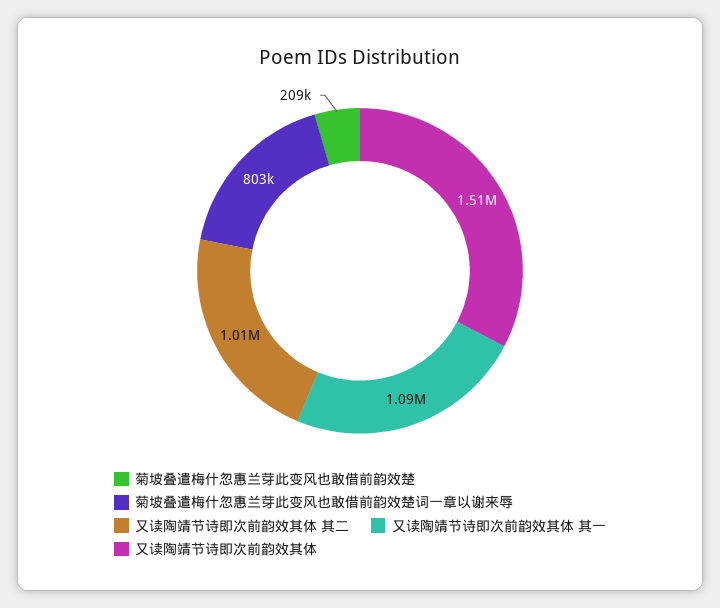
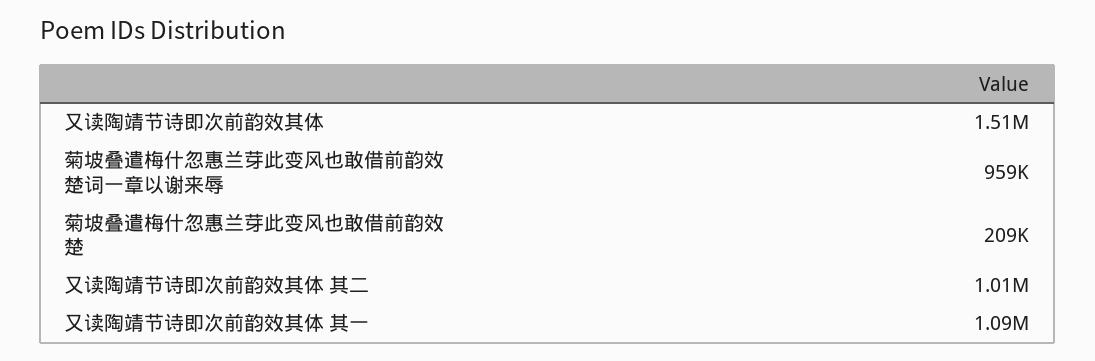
菊坡叠遣梅什忽惠兰芽此变风也敢借前韵效楚词一章以谢来辱: 803000 -> 959000

